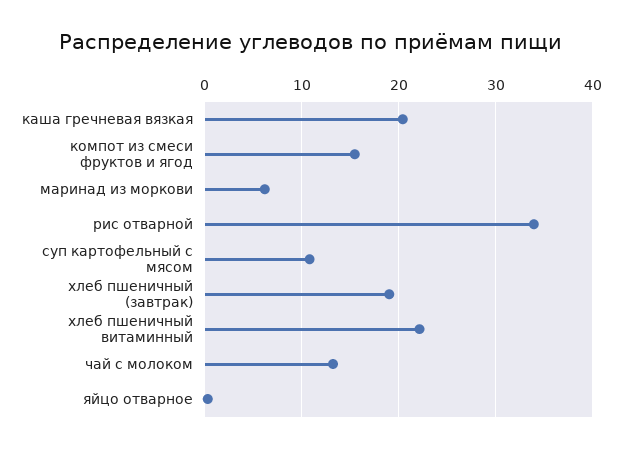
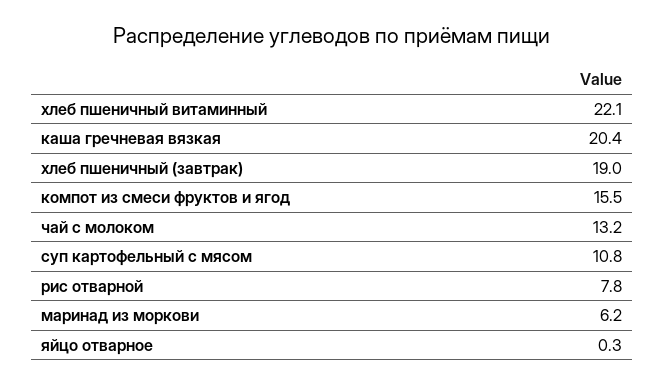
рис отварной: 34 -> 7.8

